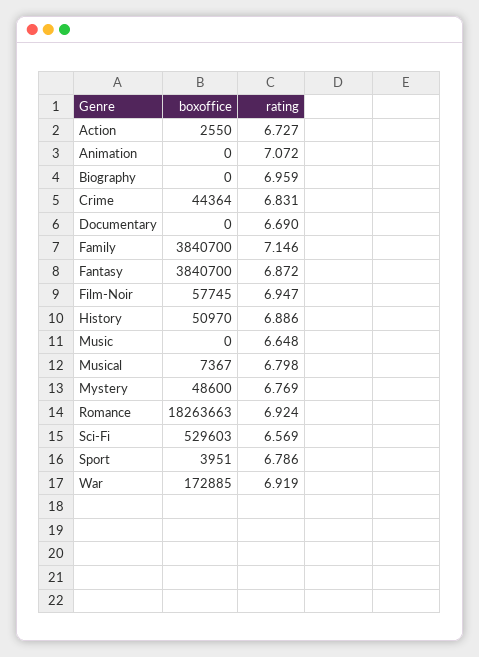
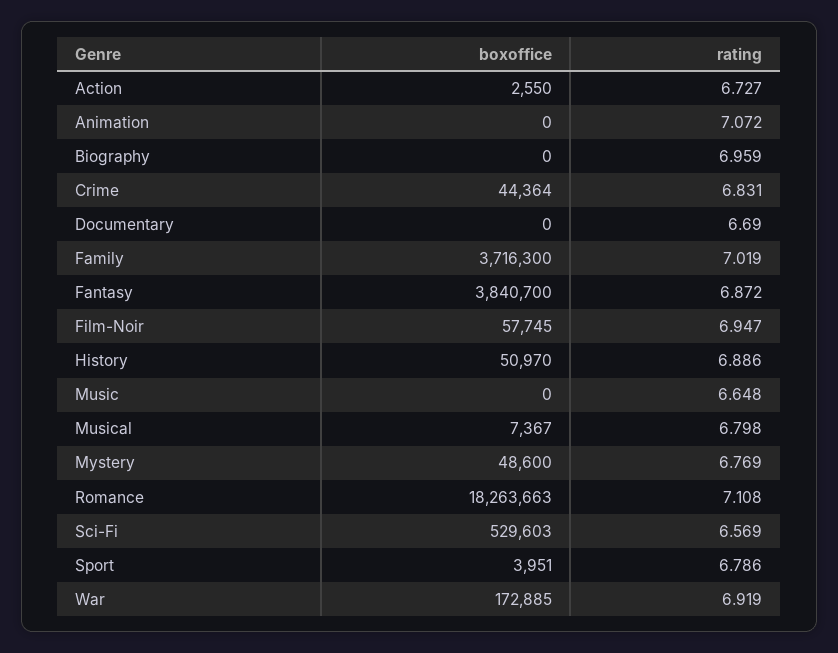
boxoffice, Family: 3840700 -> 3716300
rating, Family: 7.146 -> 7.019
rating, Romance: 6.924 -> 7.108

